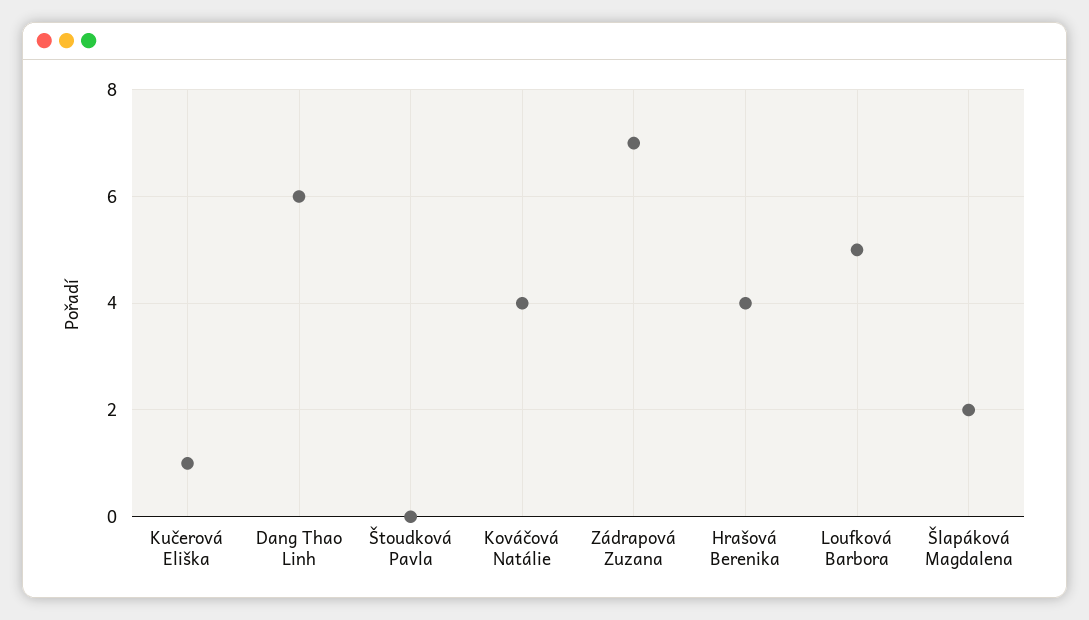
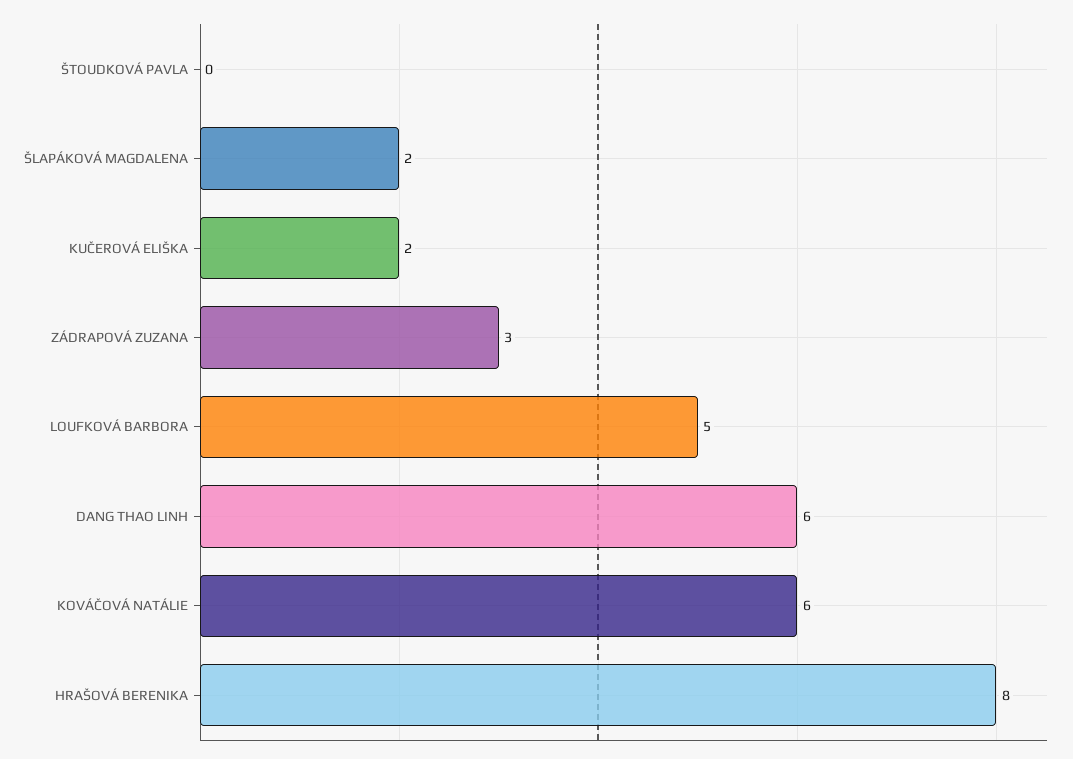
Kučerová Eliška: 1 -> 2
Kováčová Natálie: 4 -> 6
Zádrapová Zuzana: 7 -> 3
Hrašová Berenika: 4 -> 8

